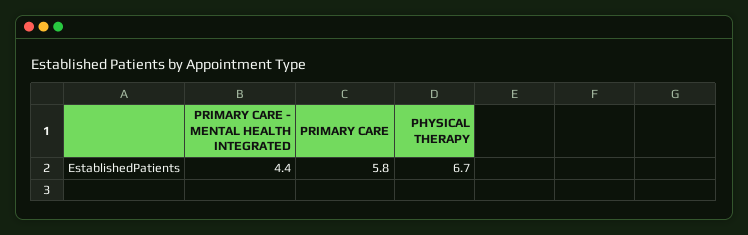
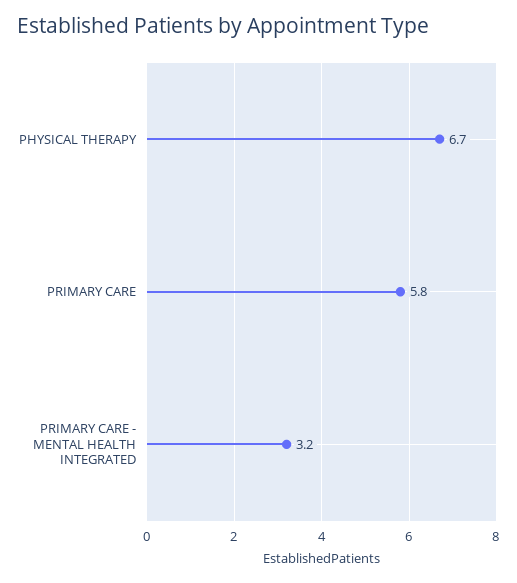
PRIMARY CARE - MENTAL HEALTH INTEGRATED: 4.4 -> 3.2

